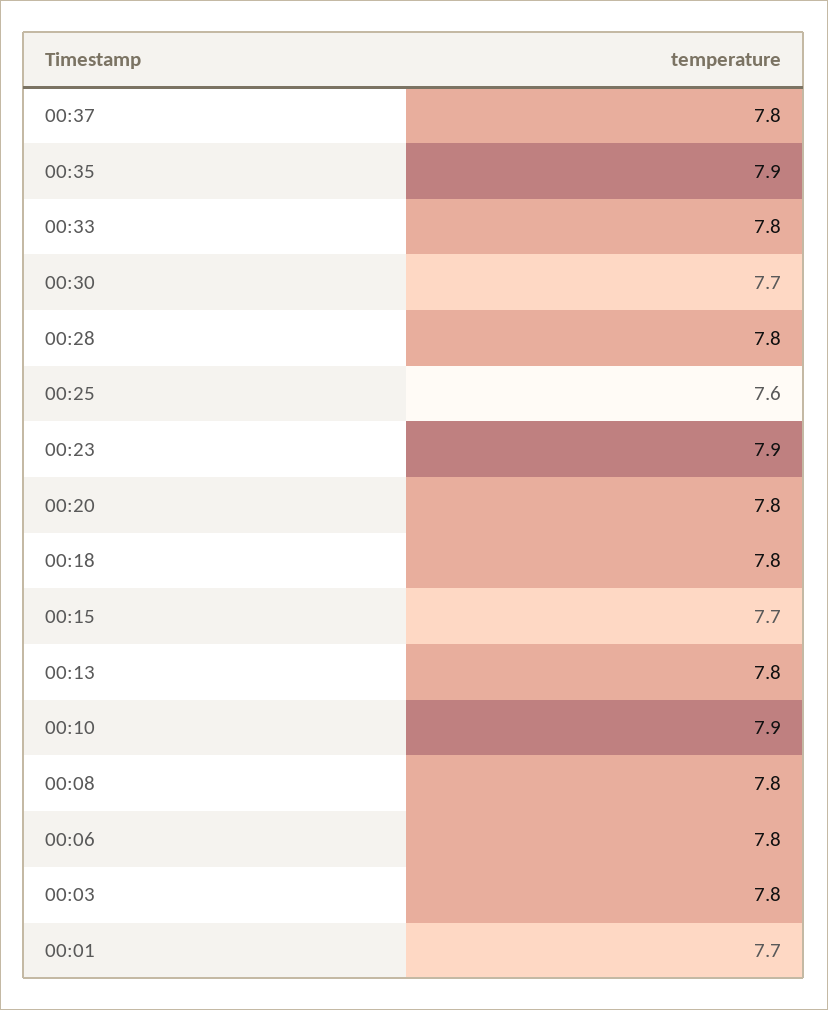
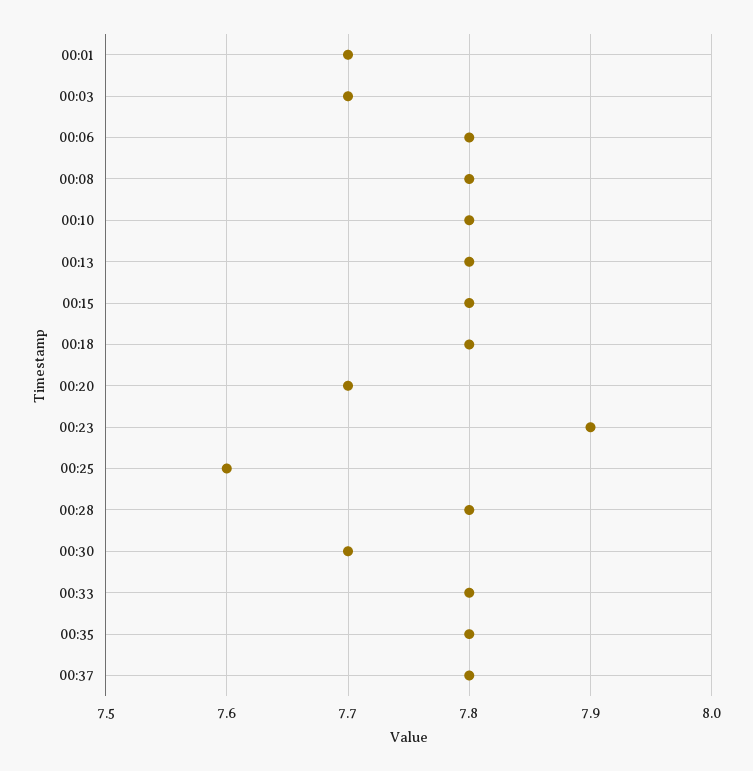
00:35: 7.9 -> 7.8
00:20: 7.8 -> 7.7
00:15: 7.7 -> 7.8
00:10: 7.9 -> 7.8
00:03: 7.8 -> 7.7

